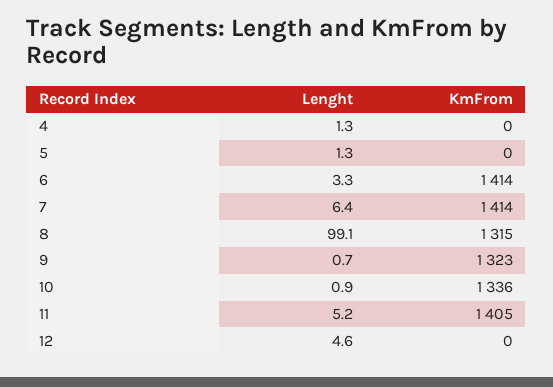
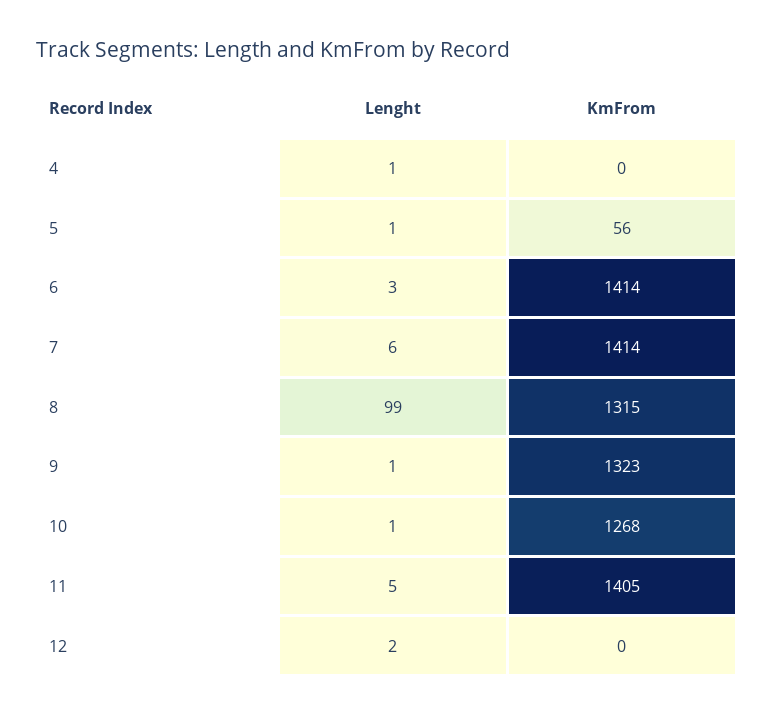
KmFrom, 5: 0 -> 56
KmFrom, 10: 1336 -> 1268
Lenght, 12: 4.6 -> 2

